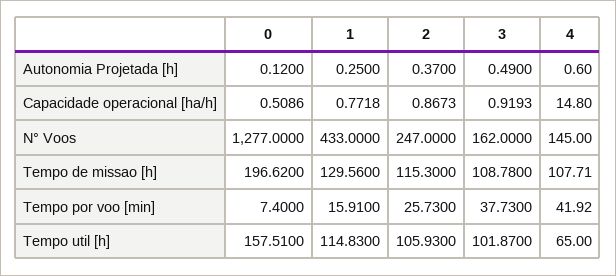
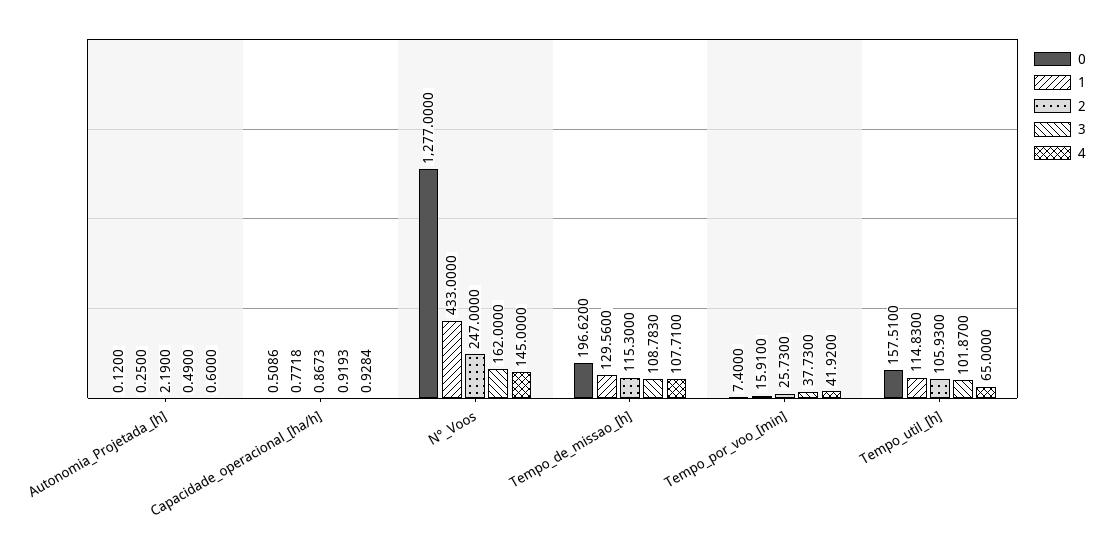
2, Autonomia Projetada [h]: 0.37 -> 2.19
4, Capacidade operacional [ha/h]: 14.8 -> 0.9284
3, Tempo de missao [h]: 108.78 -> 108.783

